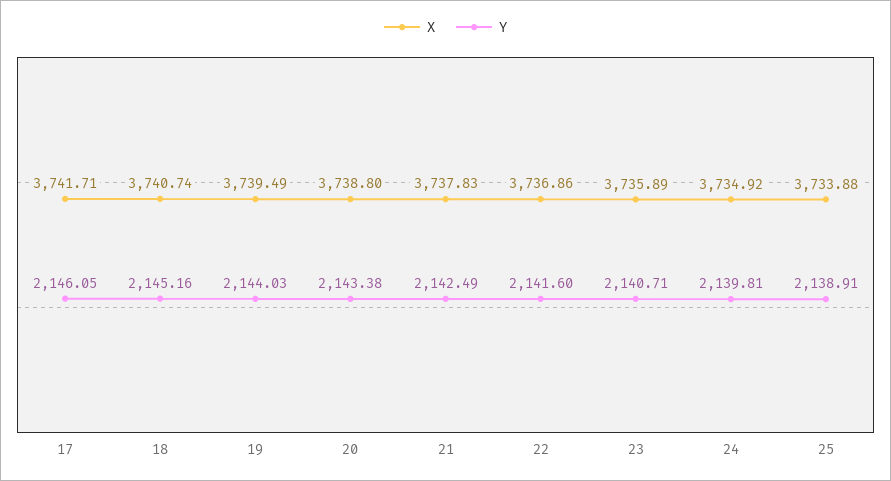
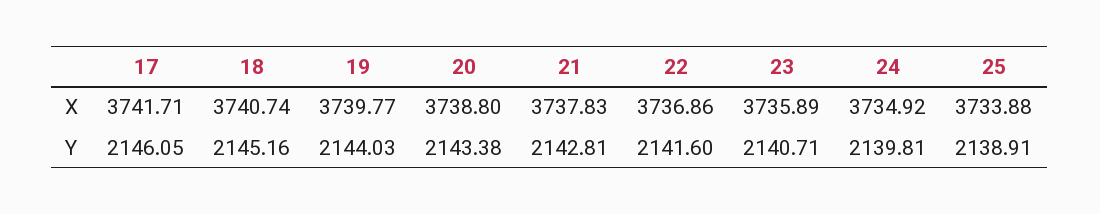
X, 19: 3739.49 -> 3739.77
Y, 21: 2142.49 -> 2142.81

